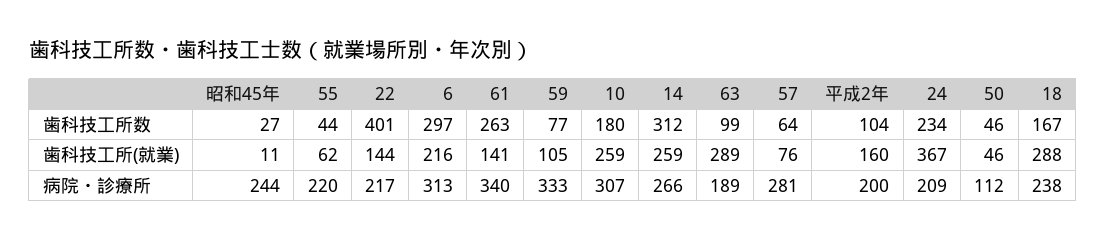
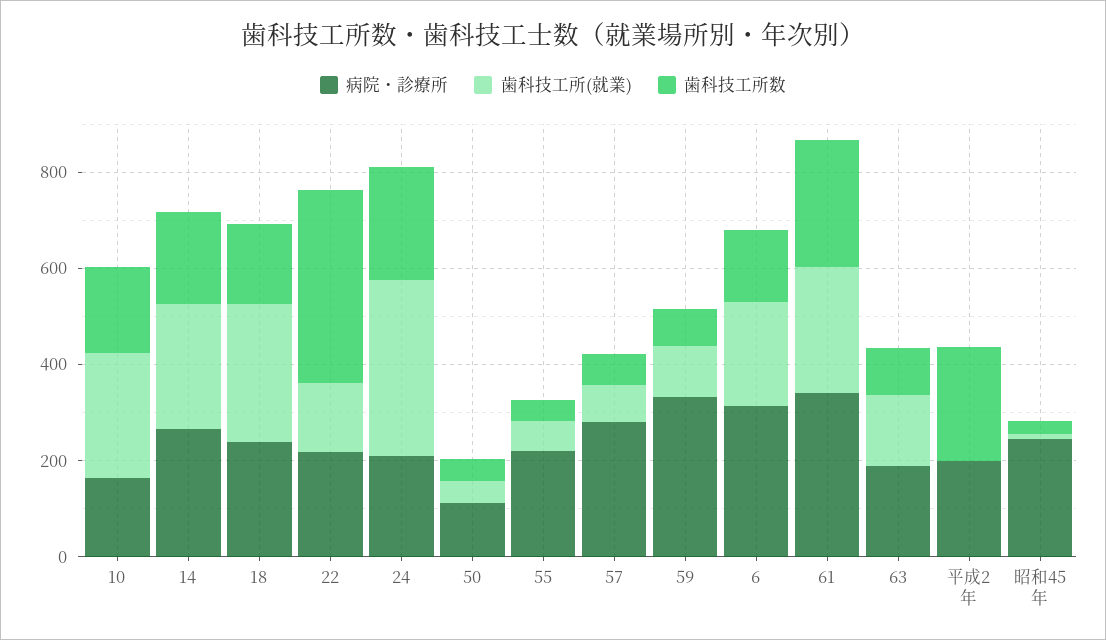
歯科技工所数, 6: 297 -> 150
歯科技工所数, 14: 312 -> 200
歯科技工所数, 平成2年: 104 -> 250
歯科技工所(就業), 61: 141 -> 250
歯科技工所(就業), 63: 289 -> 150
歯科技工所(就業), 平成2年: 160 -> 0
病院・診療所, 10: 307 -> 150

